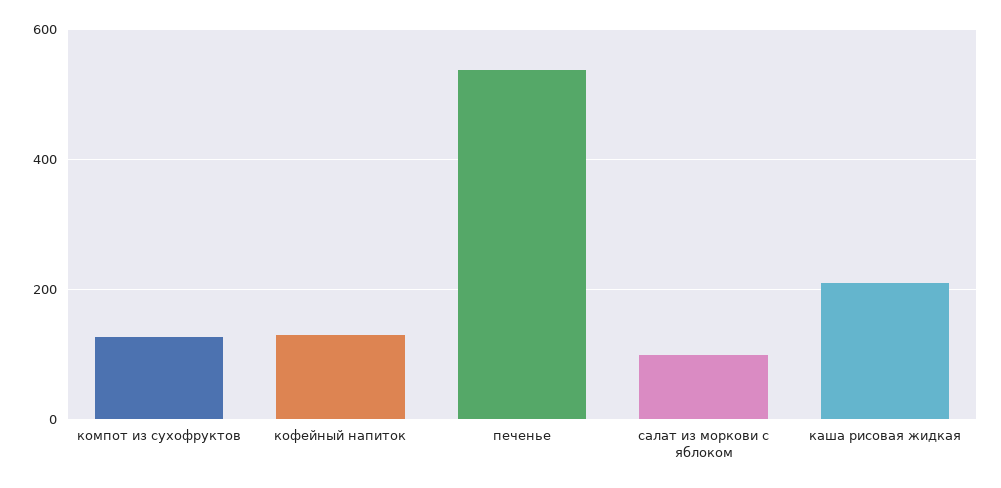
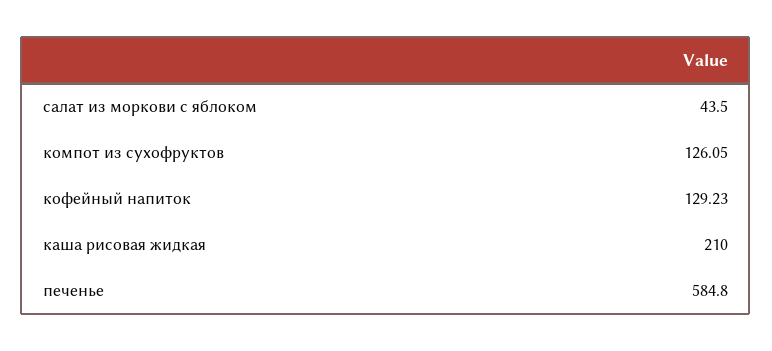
печенье: 540 -> 584.8
салат из моркови с яблоком: 100 -> 43.5

